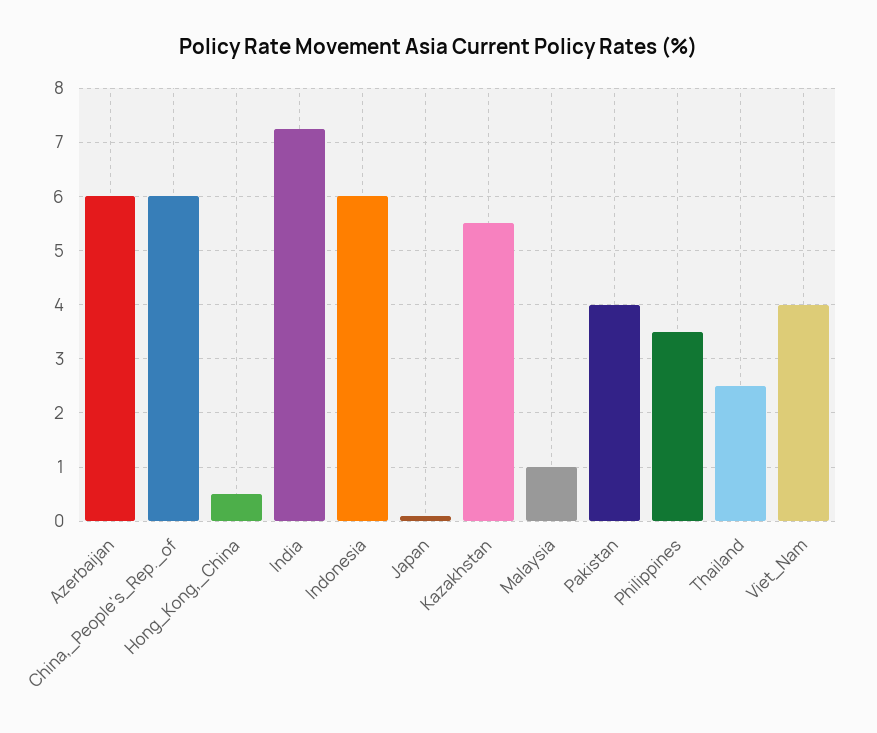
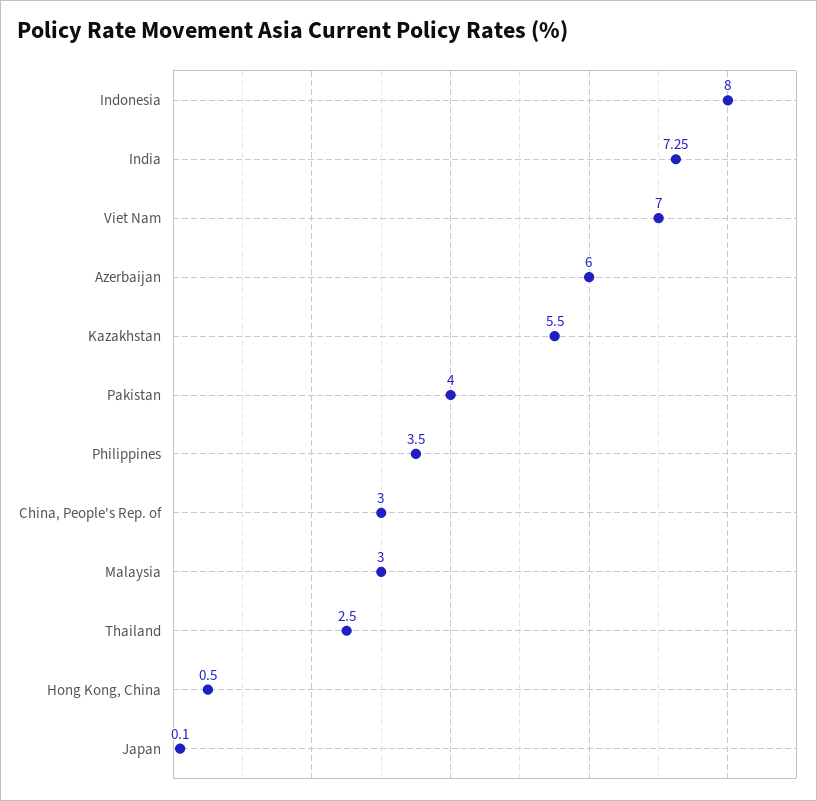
China,_People's_Rep._of: 6 -> 3
Indonesia: 6 -> 8
Malaysia: 1 -> 3
Viet_Nam: 4 -> 7

